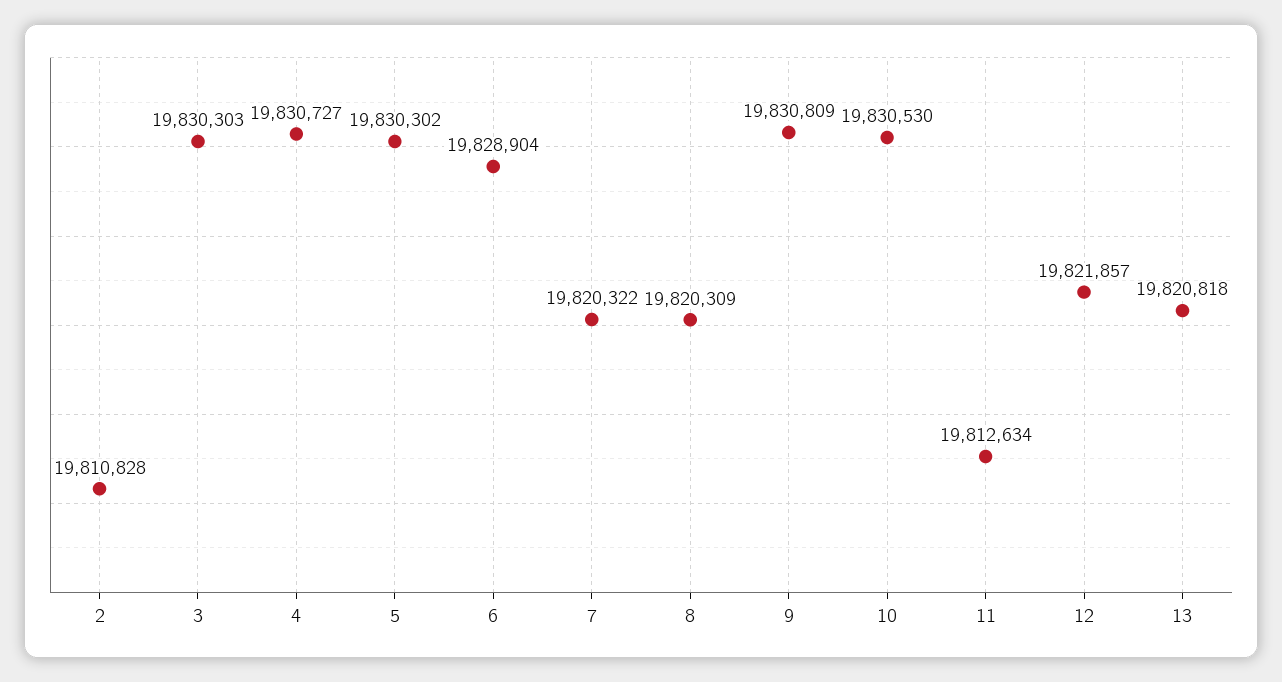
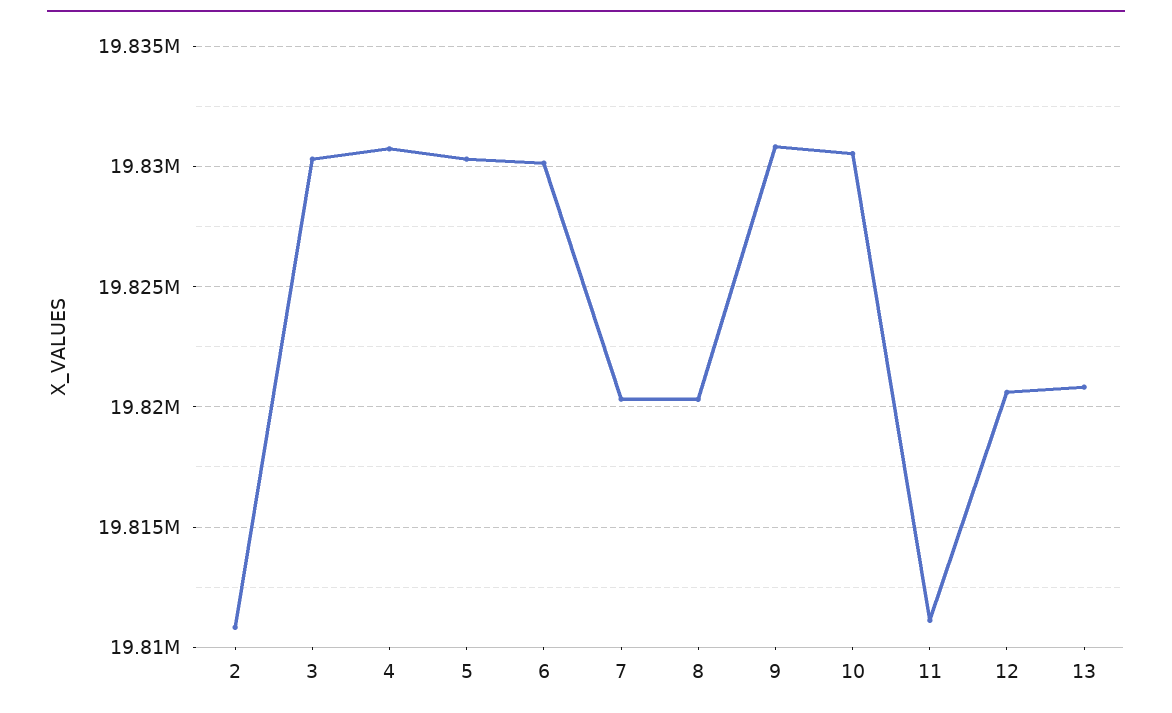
6: 19828904 -> 19830000
11: 19812634 -> 19811000
12: 19821857 -> 19820500

